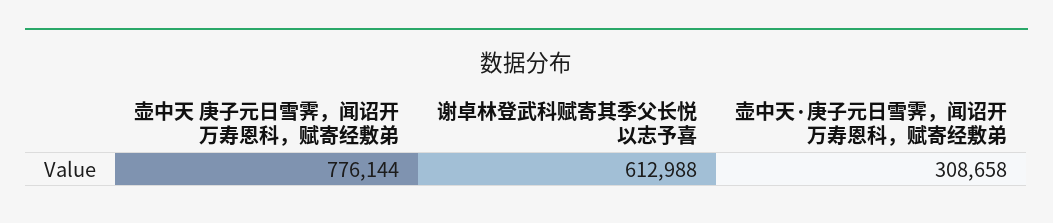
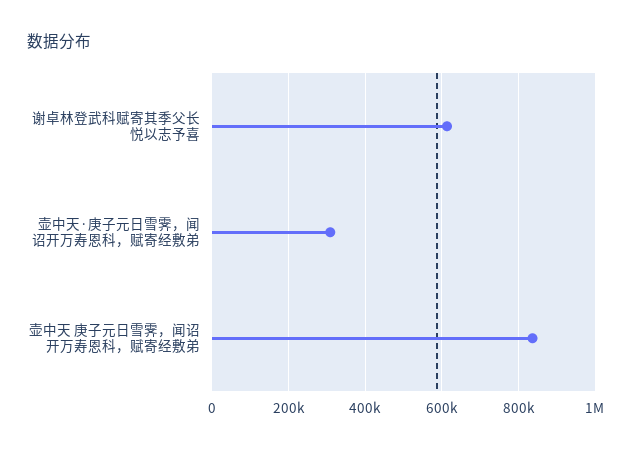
壶中天 庚子元日雪霁，闻诏开万寿恩科，赋寄经敷弟: 776144 -> 840000

